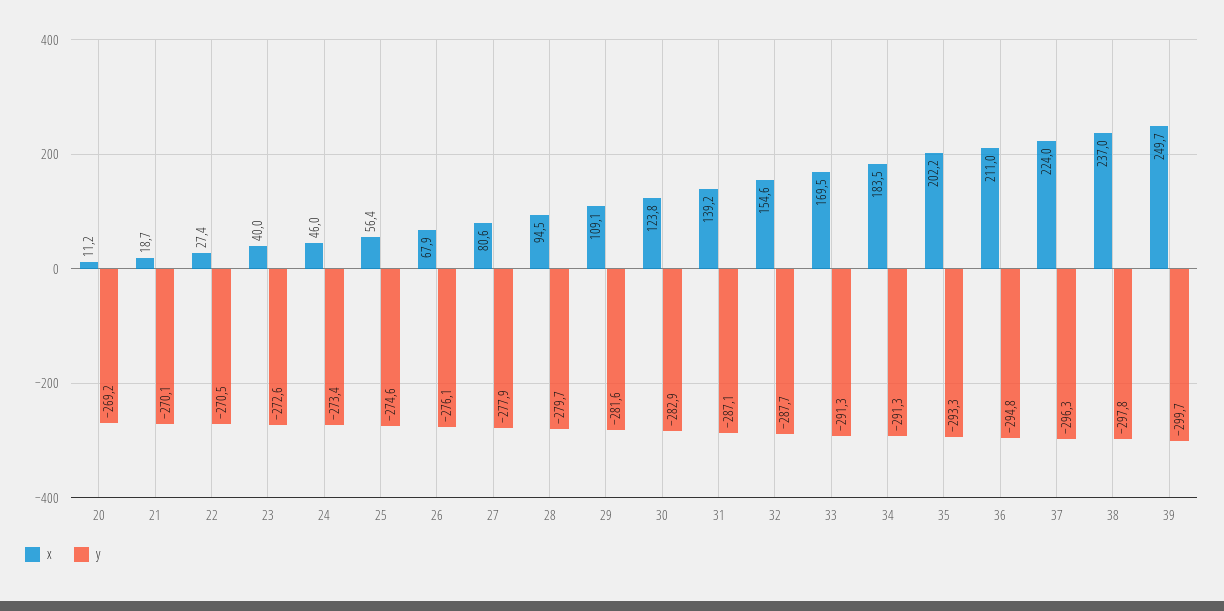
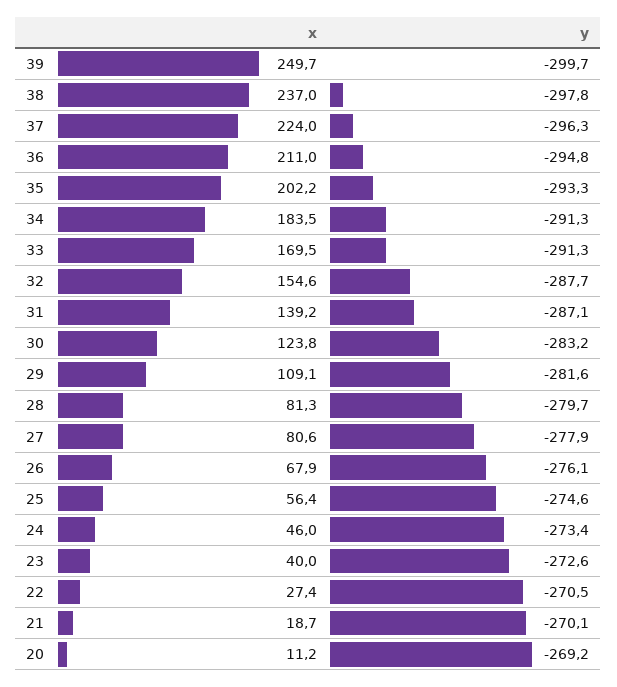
x, 28: 94.5 -> 81.3
y, 30: -282.9 -> -283.2

